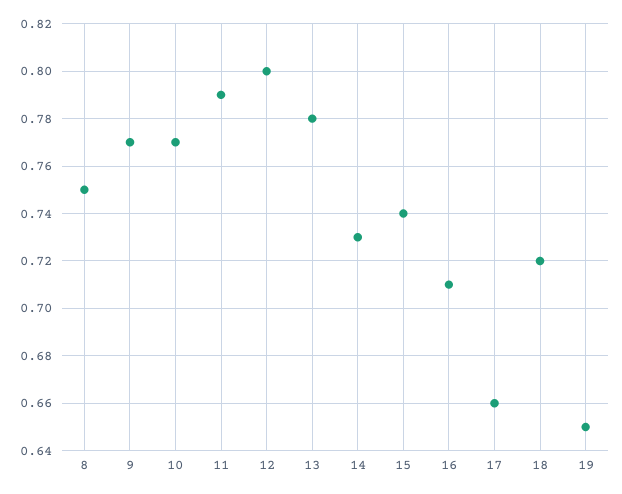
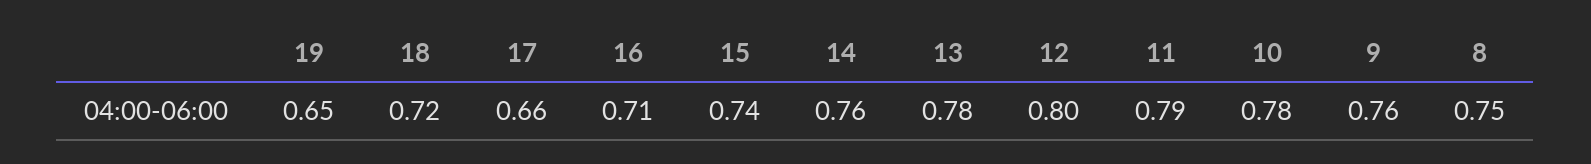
9: 0.77 -> 0.76
10: 0.77 -> 0.78
14: 0.73 -> 0.76

